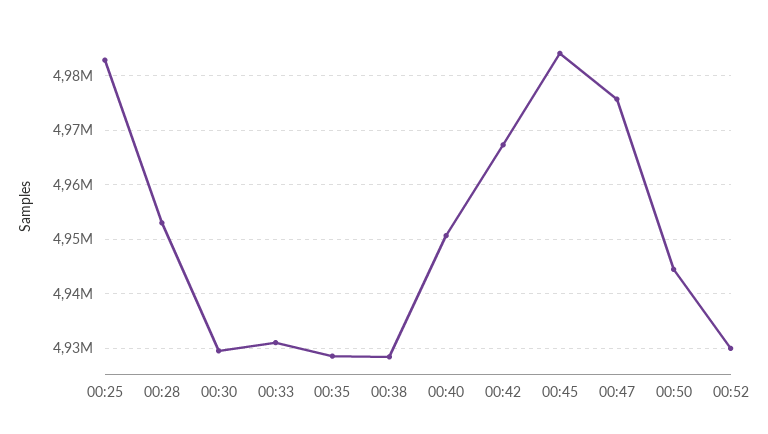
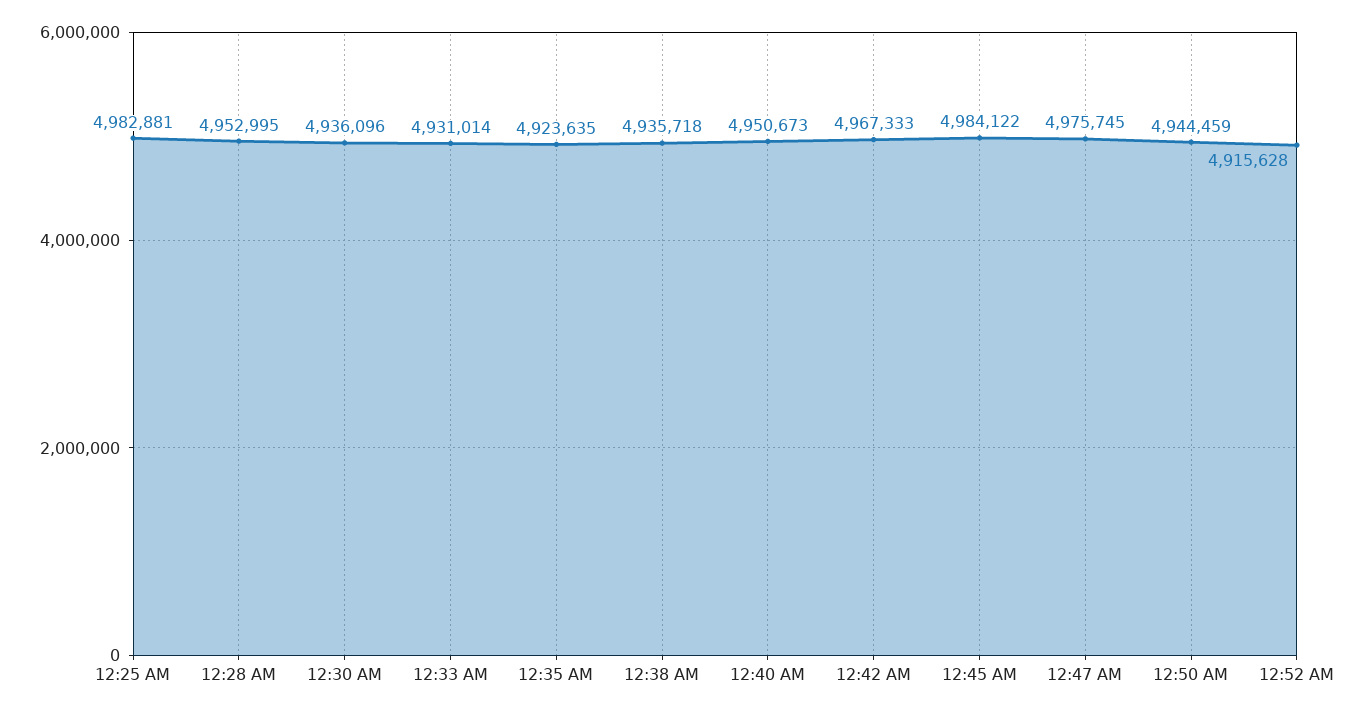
00:30: 4930000 -> 4936096
00:35: 4928000 -> 4923635
00:38: 4928000 -> 4935718
00:52: 4930000 -> 4915628

